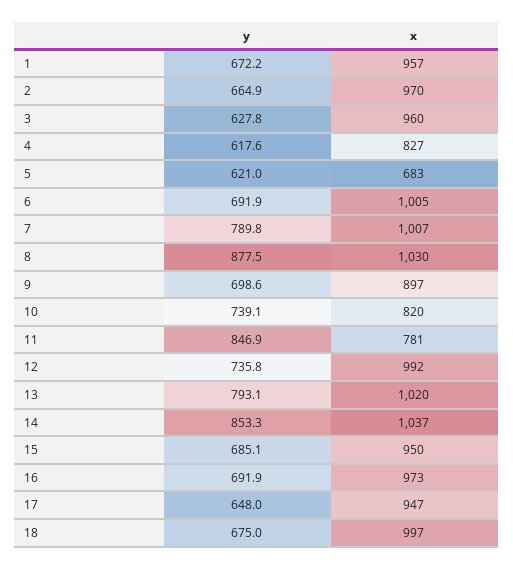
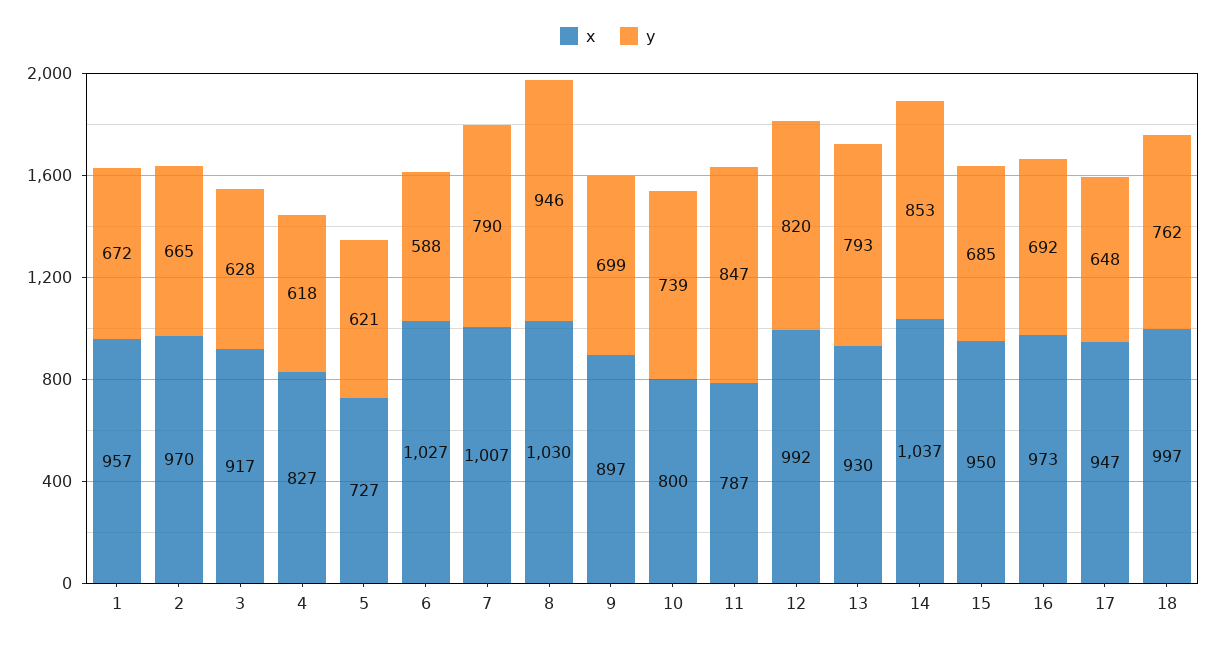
x, 3: 960 -> 917
x, 5: 683 -> 727
y, 6: 691.9 -> 588
x, 6: 1005 -> 1027
y, 8: 877.5 -> 946
x, 10: 820 -> 800
x, 11: 781 -> 787
y, 12: 735.8 -> 820
x, 13: 1020 -> 930
y, 18: 675 -> 762

